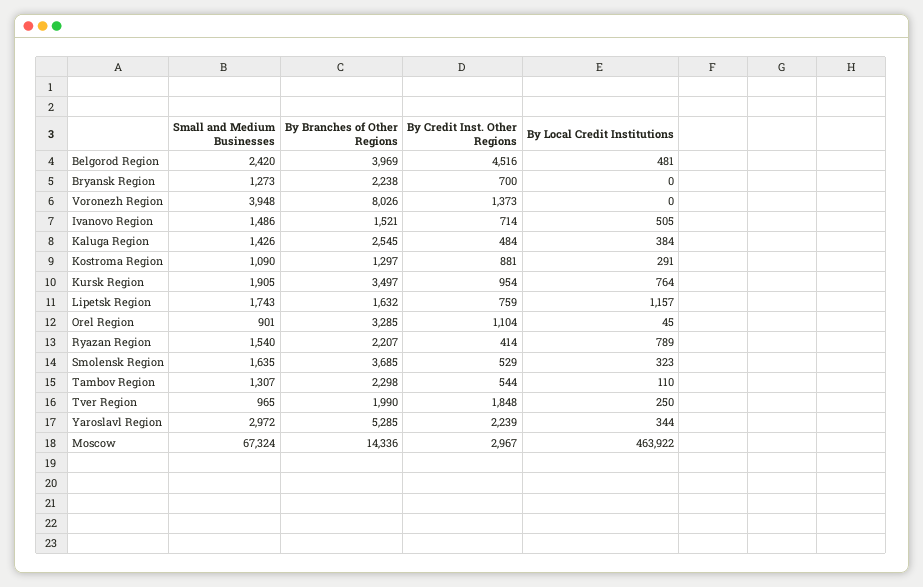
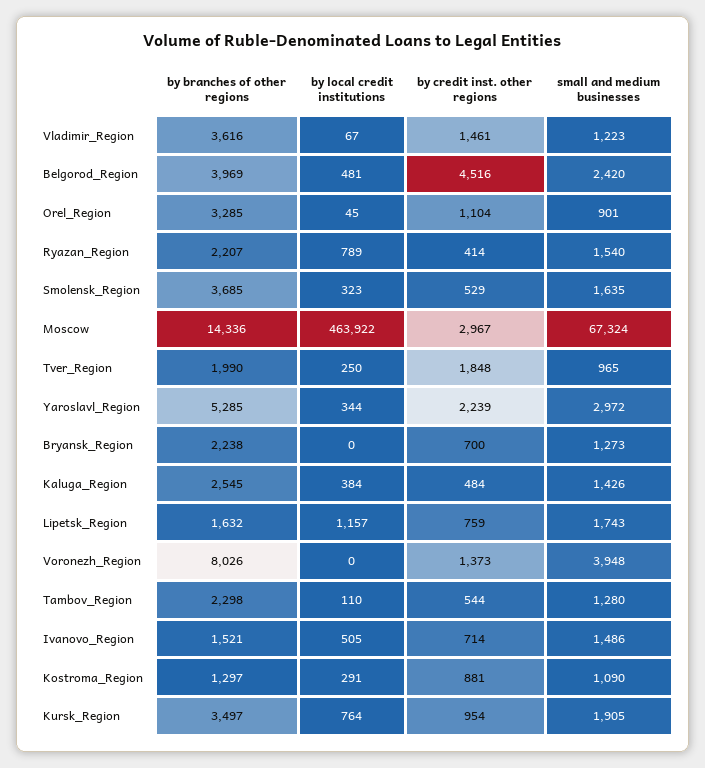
Small and Medium Businesses, Tambov Region: 1307 -> 1280
By Branches of Other Regions, Vladimir_Region: none -> 3616
By Local Credit Institutions, Vladimir_Region: none -> 67
By Credit Inst. Other Regions, Vladimir_Region: none -> 1461
Small and Medium Businesses, Vladimir_Region: none -> 1223

